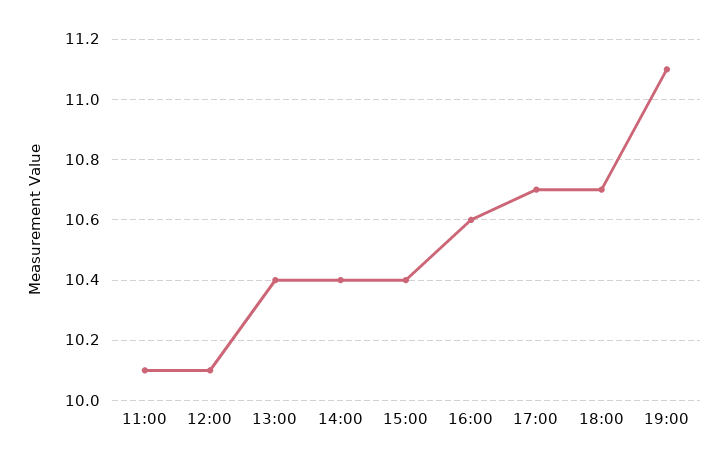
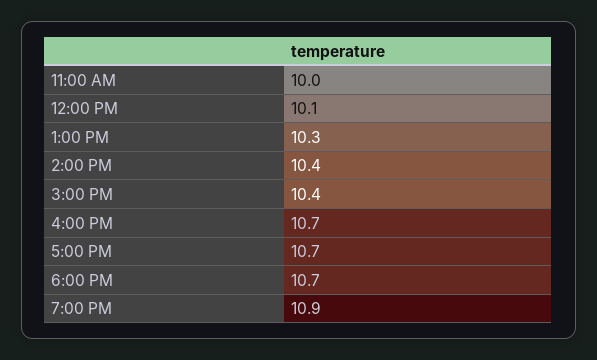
11:00: 10.1 -> 10
13:00: 10.4 -> 10.3
16:00: 10.6 -> 10.7
19:00: 11.1 -> 10.9

